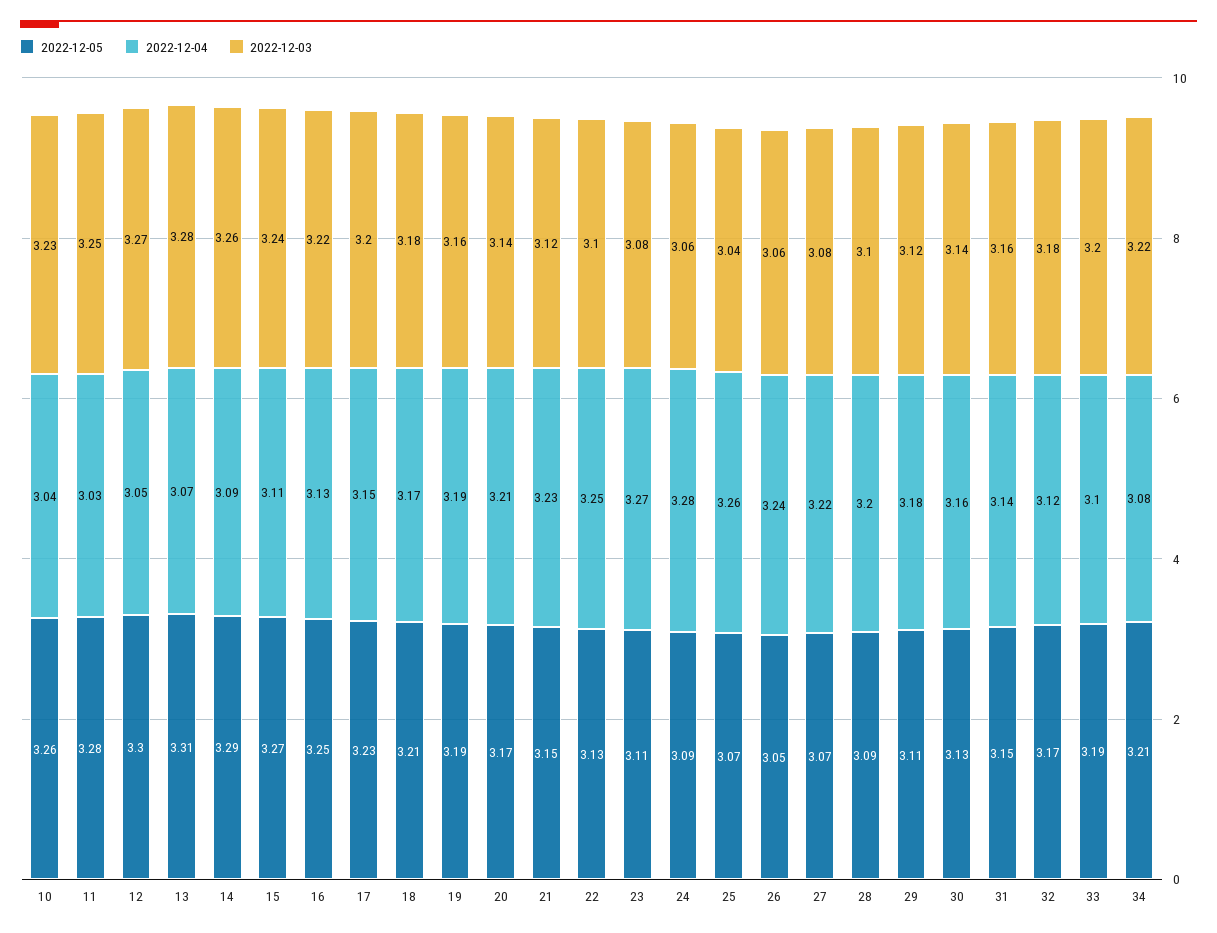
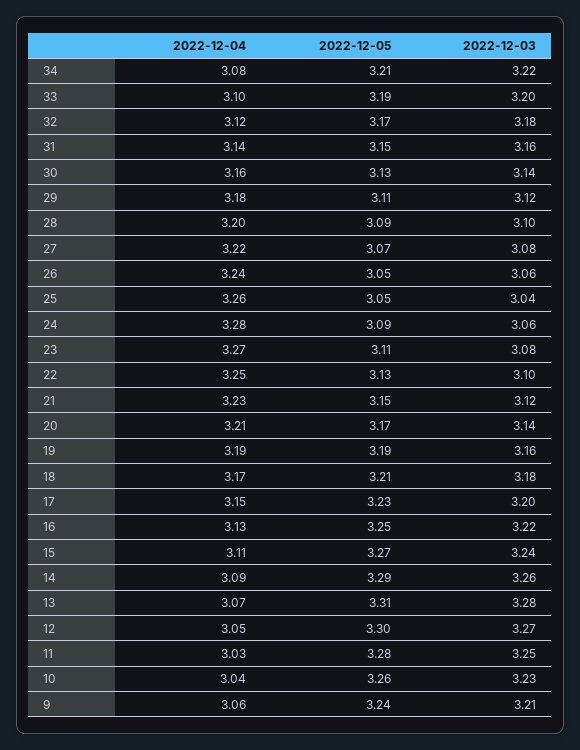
2022-12-05, 25: 3.07 -> 3.05
2022-12-04, 9: none -> 3.06
2022-12-05, 9: none -> 3.24
2022-12-03, 9: none -> 3.21

